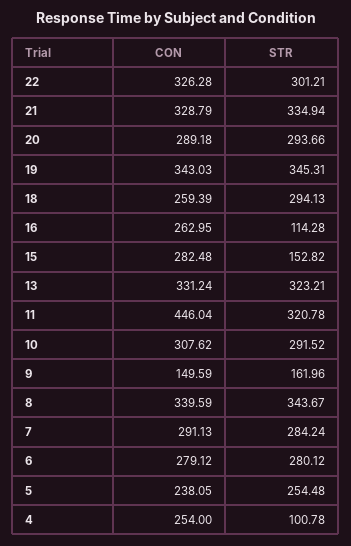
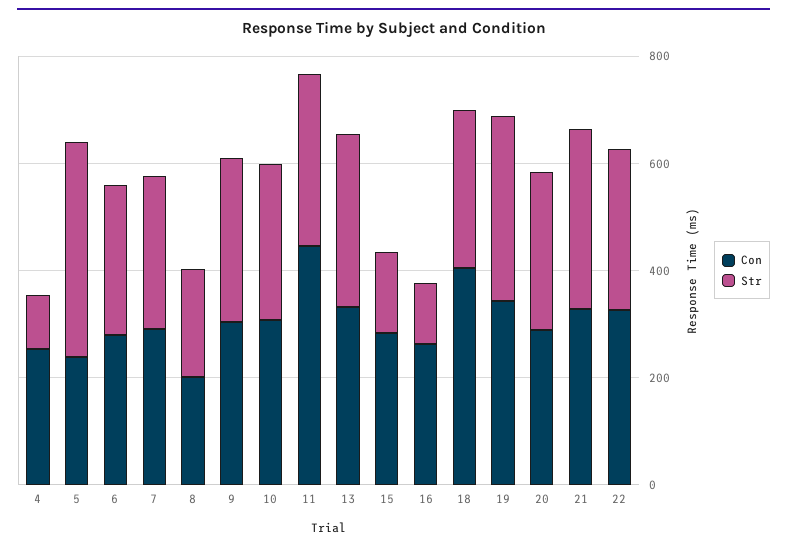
CON, 18: 259.39 -> 400
CON, 9: 149.59 -> 300
STR, 9: 161.96 -> 300
CON, 8: 339.59 -> 200
STR, 8: 343.67 -> 200
STR, 5: 254.48 -> 400

